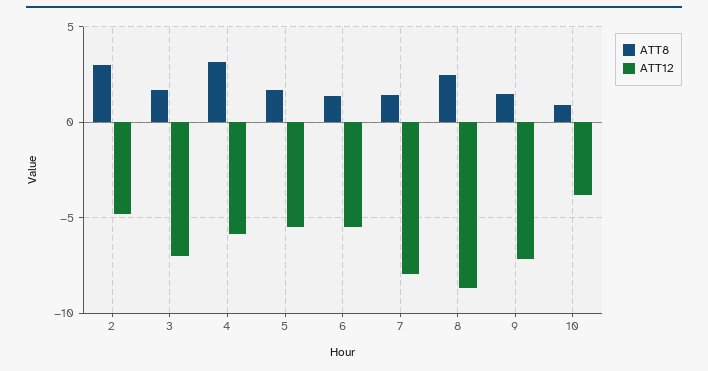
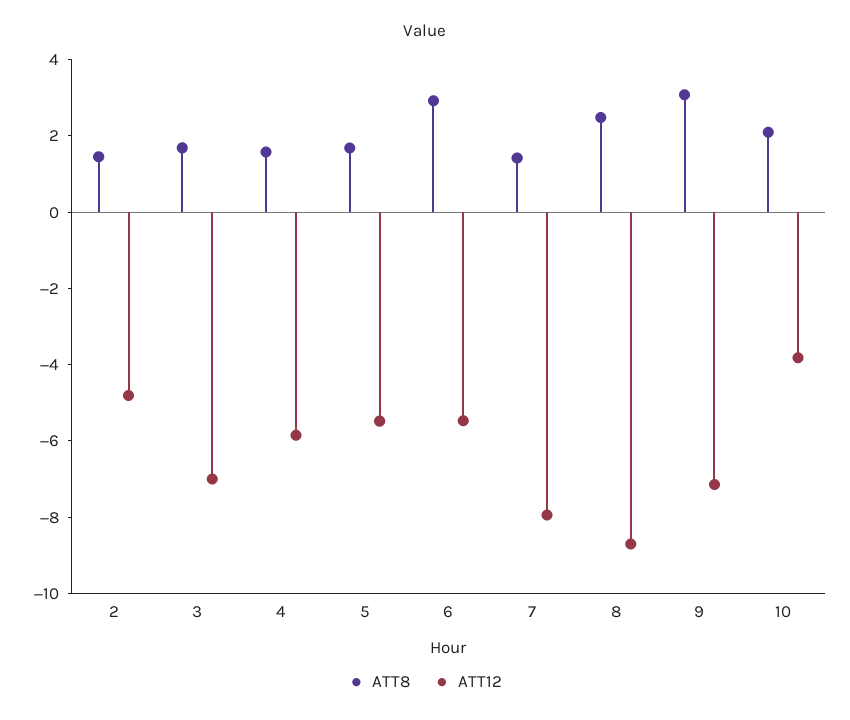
ATT8, 2: 3 -> 1.5
ATT8, 4: 3 -> 1.5
ATT8, 6: 1.5 -> 3
ATT8, 9: 1.5 -> 3
ATT8, 10: 1 -> 2

